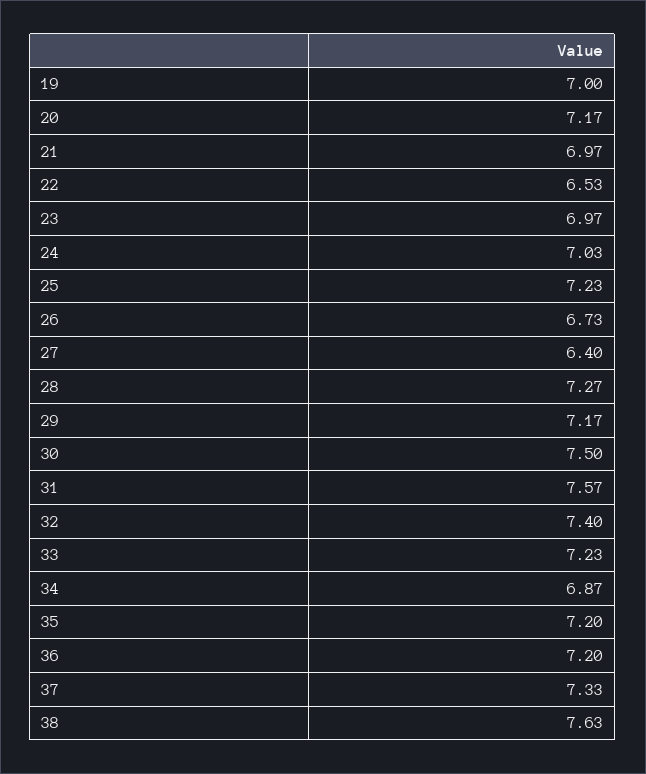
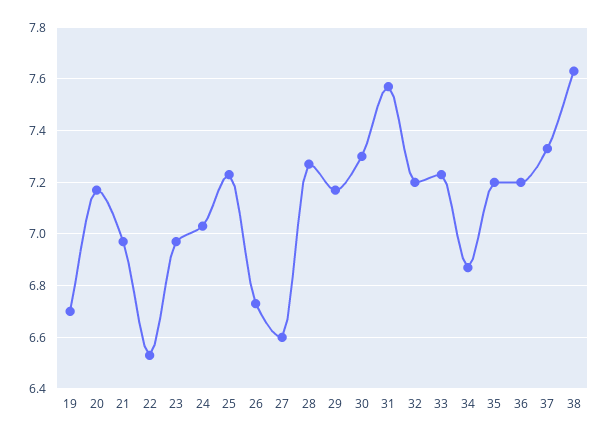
19: 7 -> 6.7
27: 6.4 -> 6.6
30: 7.5 -> 7.3
32: 7.4 -> 7.2

